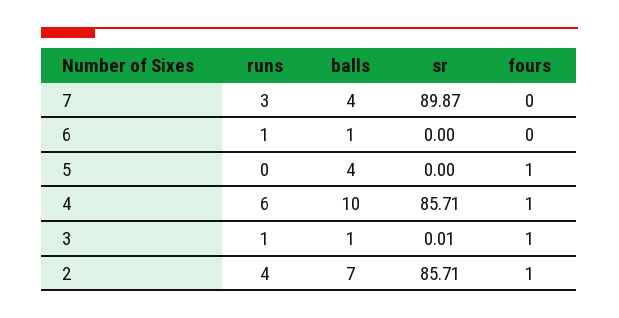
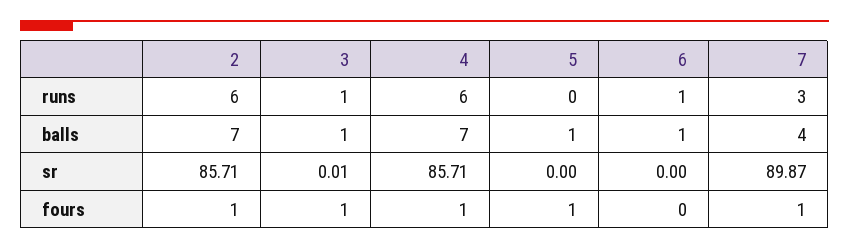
fours, 7: 0 -> 1
balls, 5: 4 -> 1
balls, 4: 10 -> 7
runs, 2: 4 -> 6

